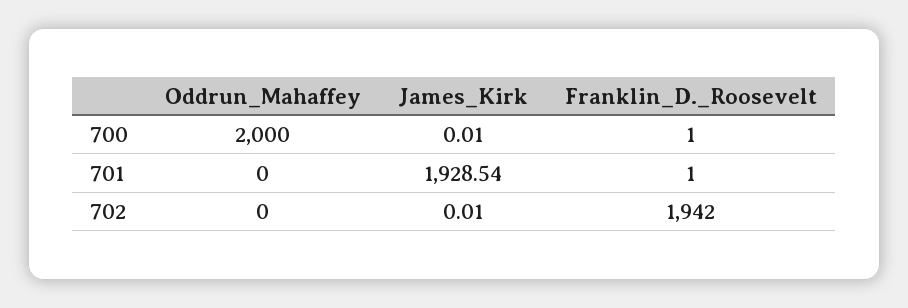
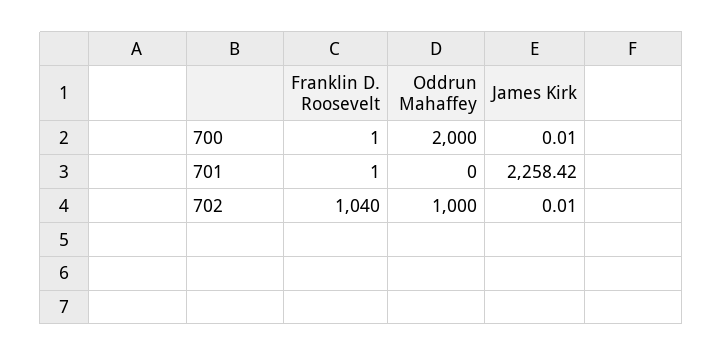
James_Kirk, 701: 1928.54 -> 2258.42
Oddrun_Mahaffey, 702: 0 -> 1000
Franklin_D._Roosevelt, 702: 1942 -> 1040

